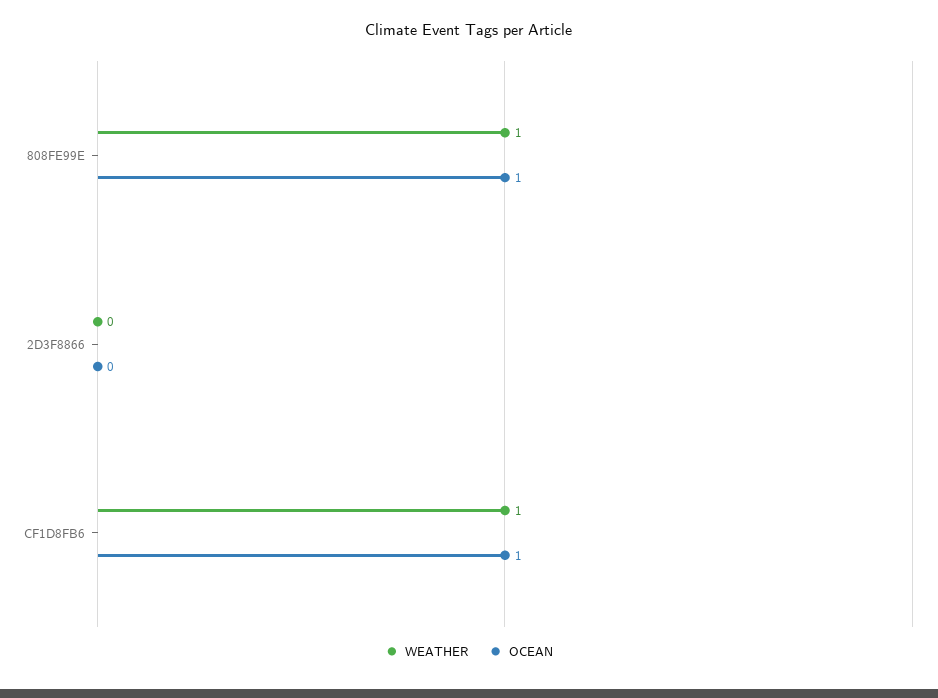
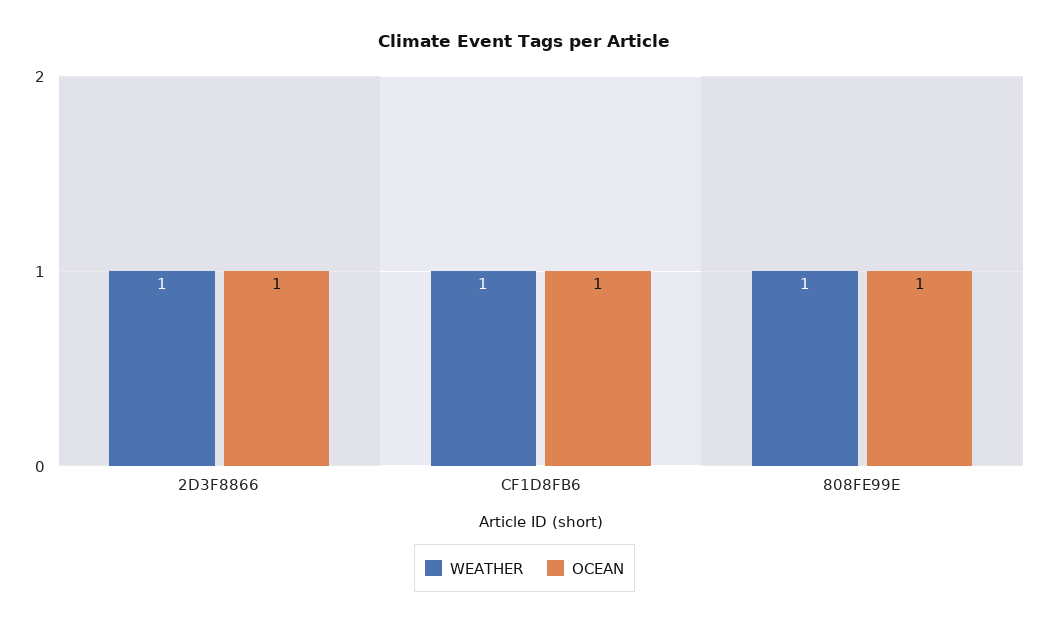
WEATHER, 2D3F8866: 0 -> 1
OCEAN, 2D3F8866: 0 -> 1

